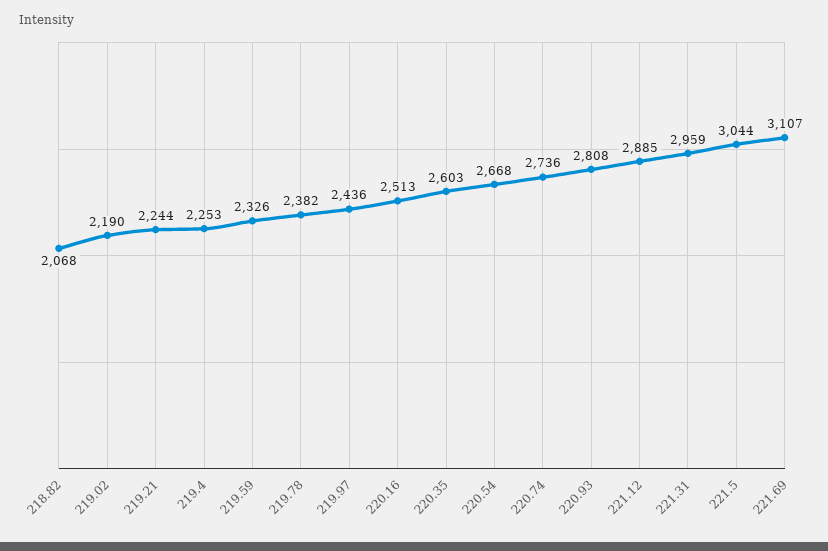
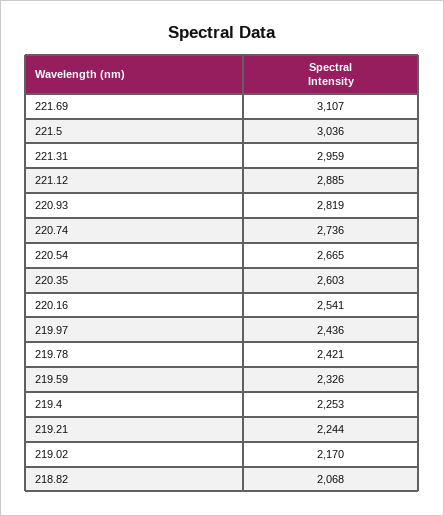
219.02: 2190 -> 2170
219.78: 2382 -> 2421
220.16: 2513 -> 2541
220.54: 2668 -> 2665
220.93: 2808 -> 2819
221.5: 3044 -> 3036

